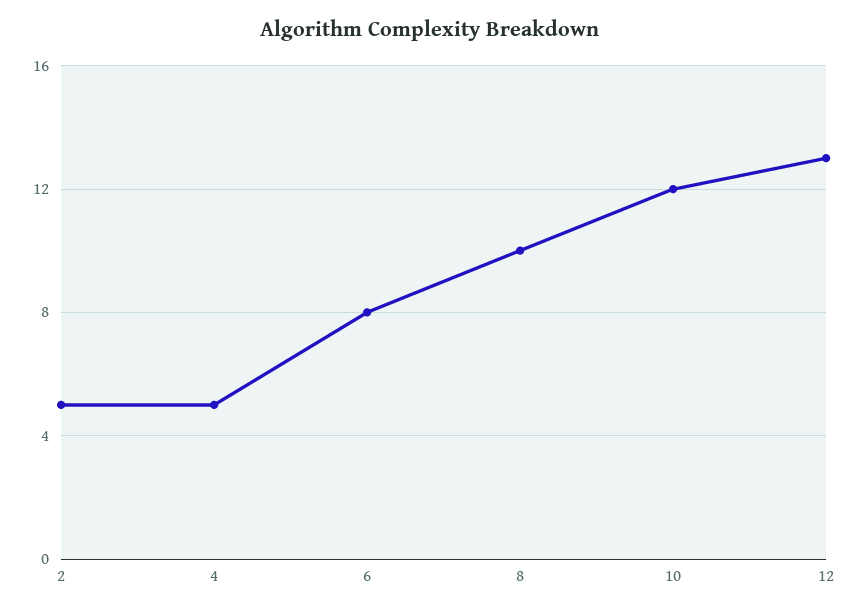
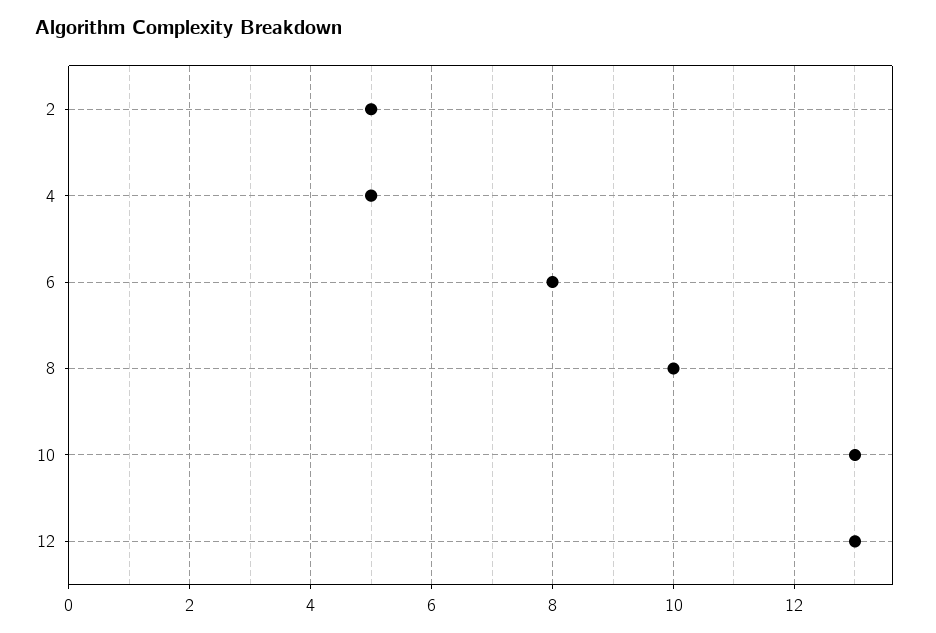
10: 12 -> 13

